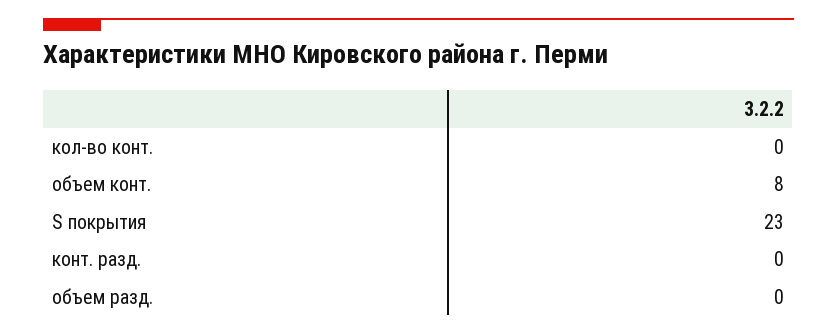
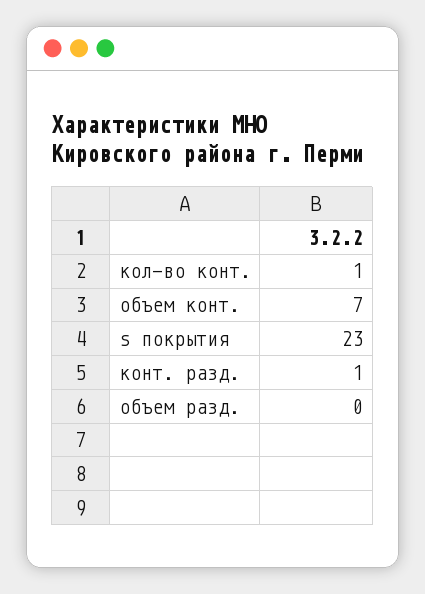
кол-во конт.: 0 -> 1
объем конт.: 8 -> 7
конт. разд.: 0 -> 1

